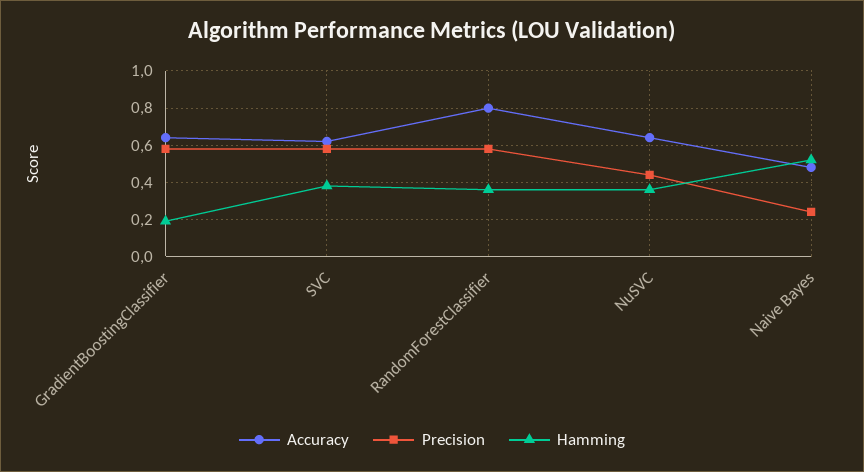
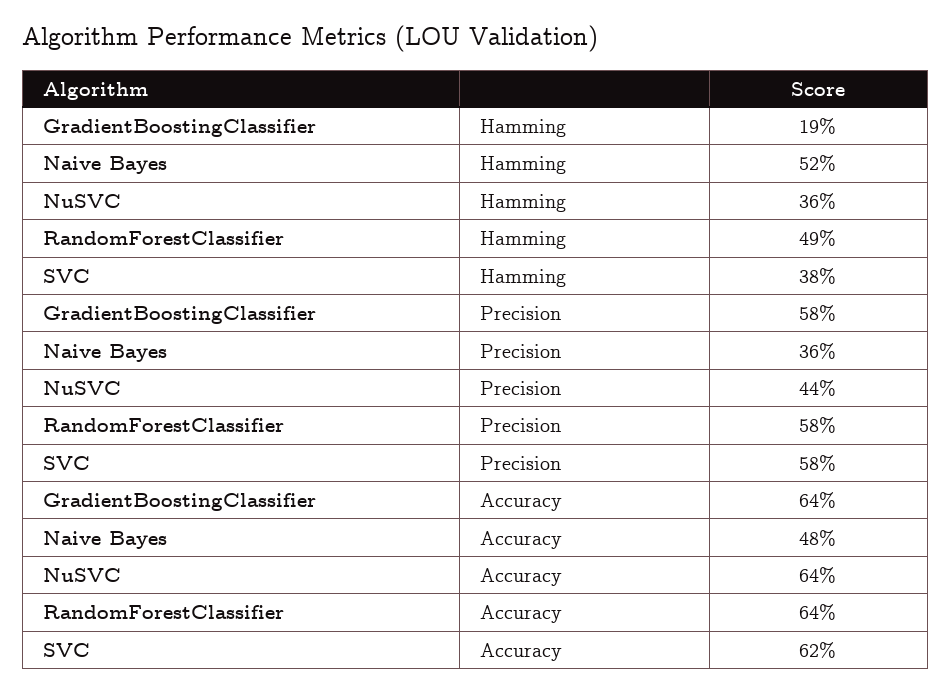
Accuracy, RandomForestClassifier: 0.8 -> 0.64
Hamming, RandomForestClassifier: 0.35 -> 0.49
Precision, Naive Bayes: 0.25 -> 0.36

